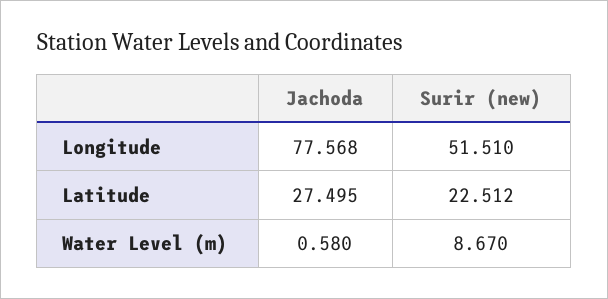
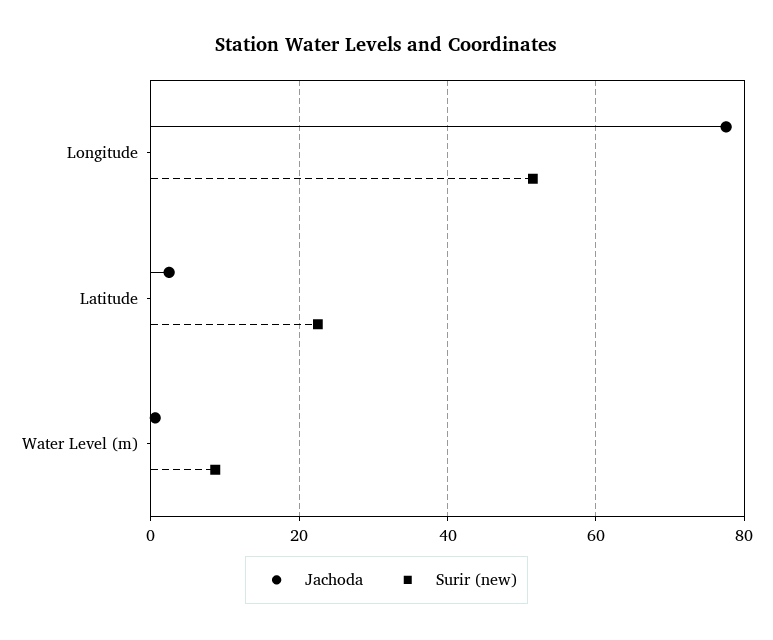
Jachoda, Latitude: 27.495 -> 2

